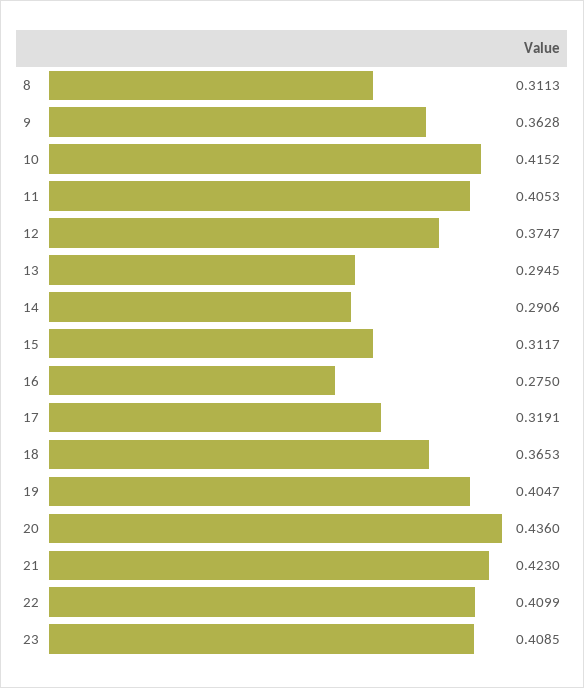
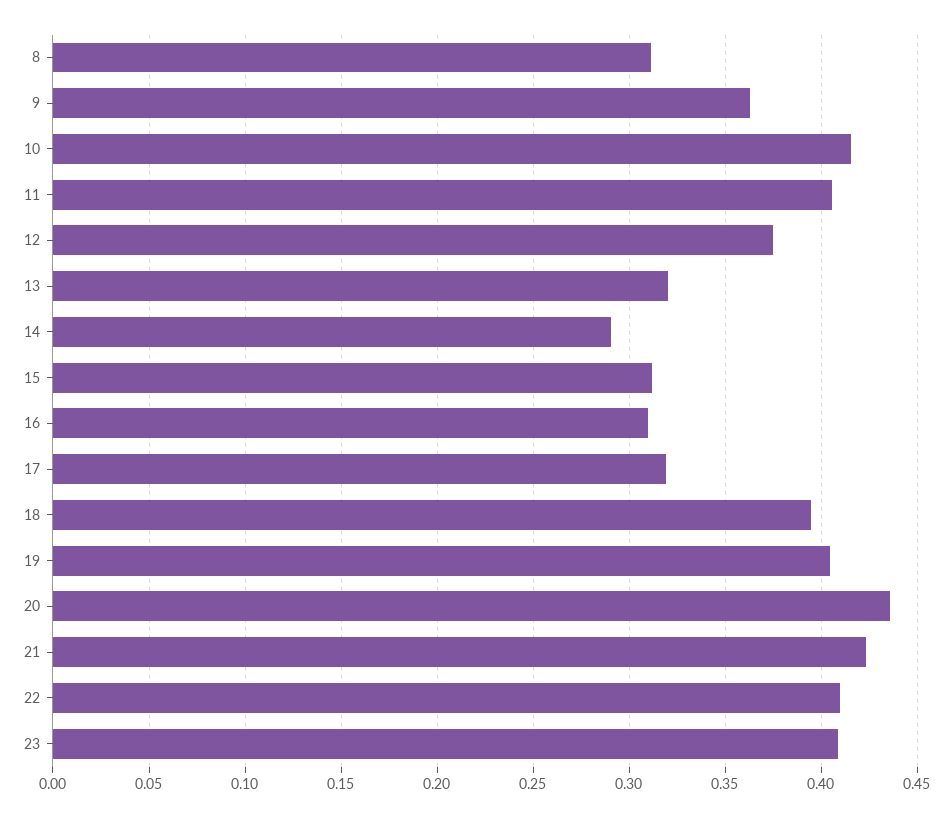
13: 0.2945 -> 0.32
16: 0.275 -> 0.31
18: 0.3653 -> 0.395

